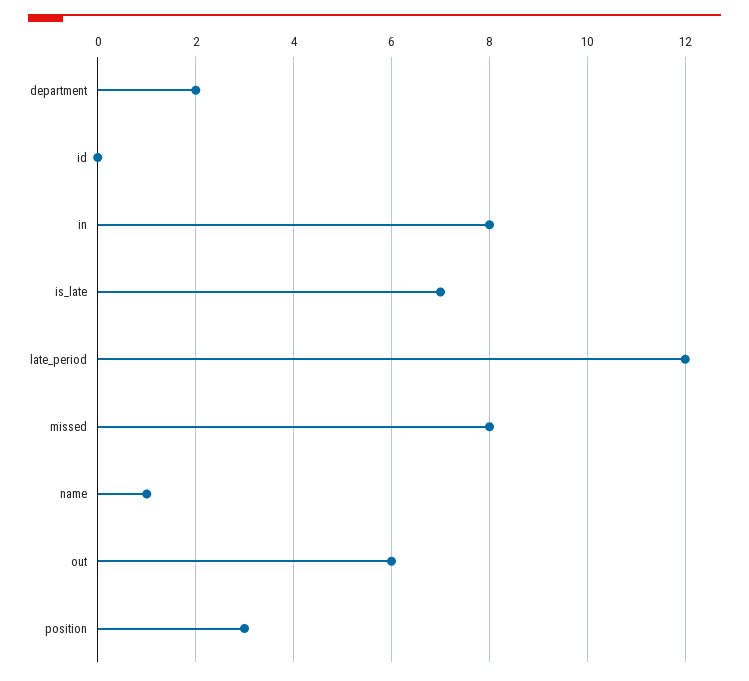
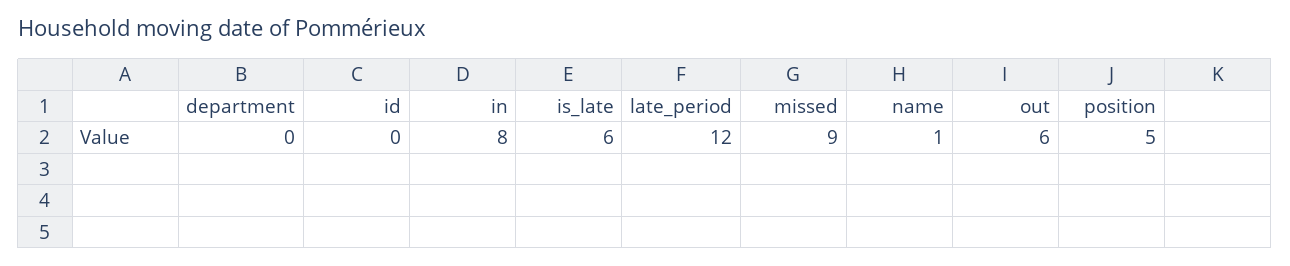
department: 2 -> 0
is_late: 7 -> 6
missed: 8 -> 9
position: 3 -> 5

